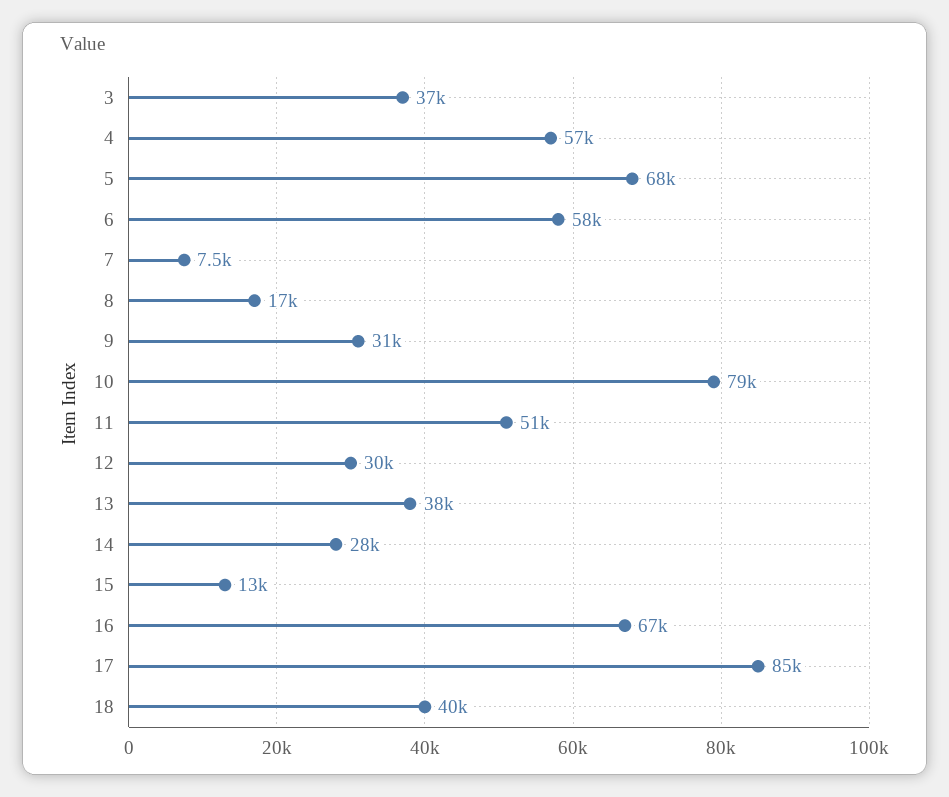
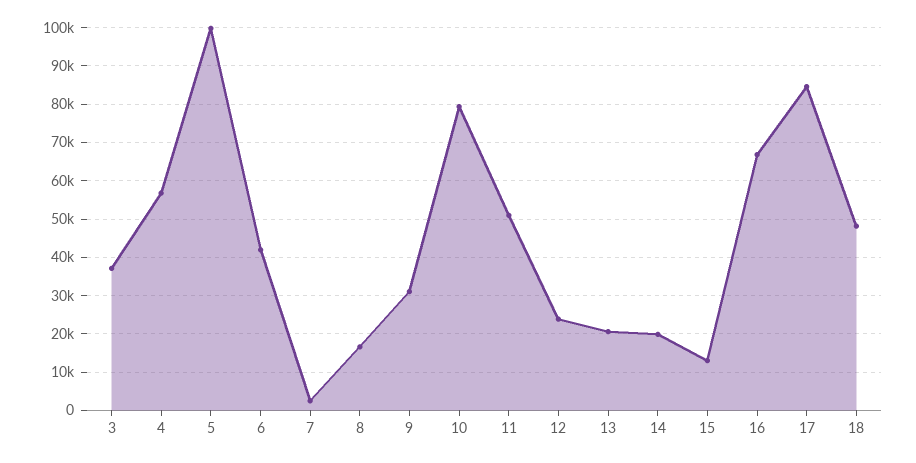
5: 68000 -> 100000
6: 58000 -> 42000
7: 7500 -> 2000
12: 30000 -> 24000
13: 38000 -> 20000
14: 28000 -> 20000
18: 40000 -> 48000

